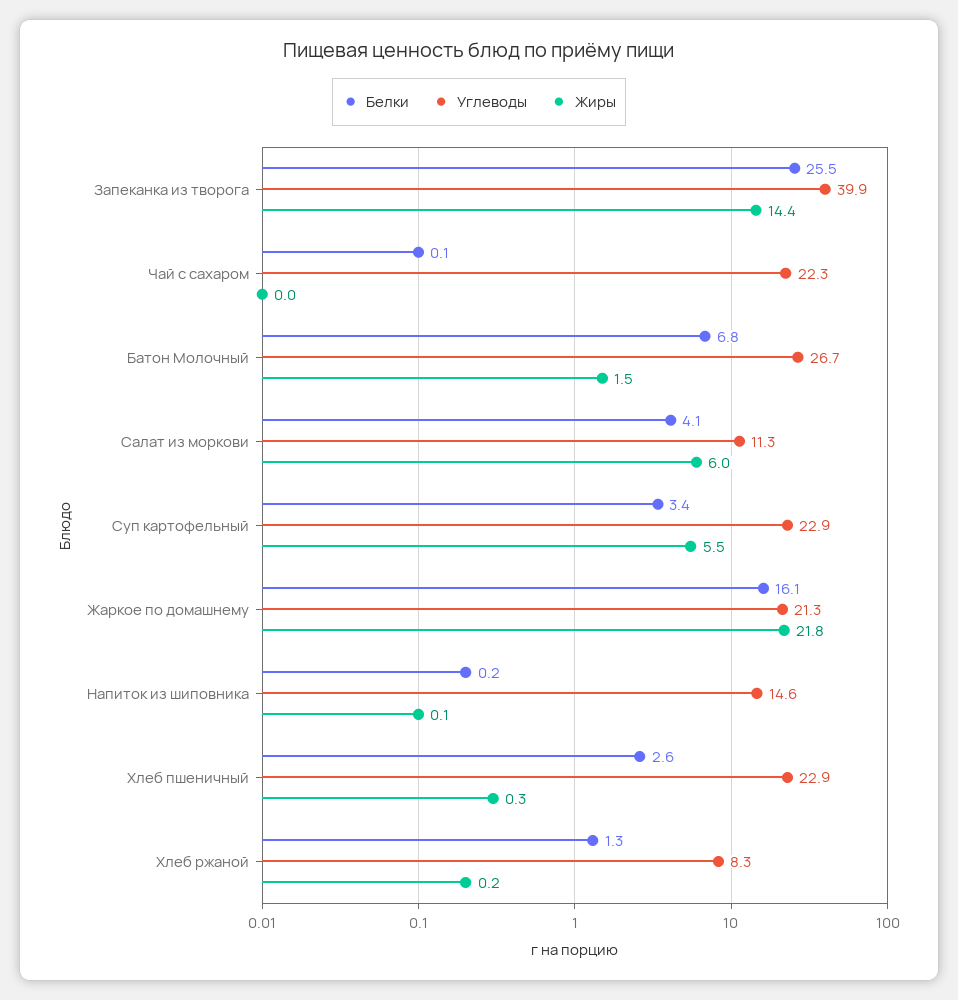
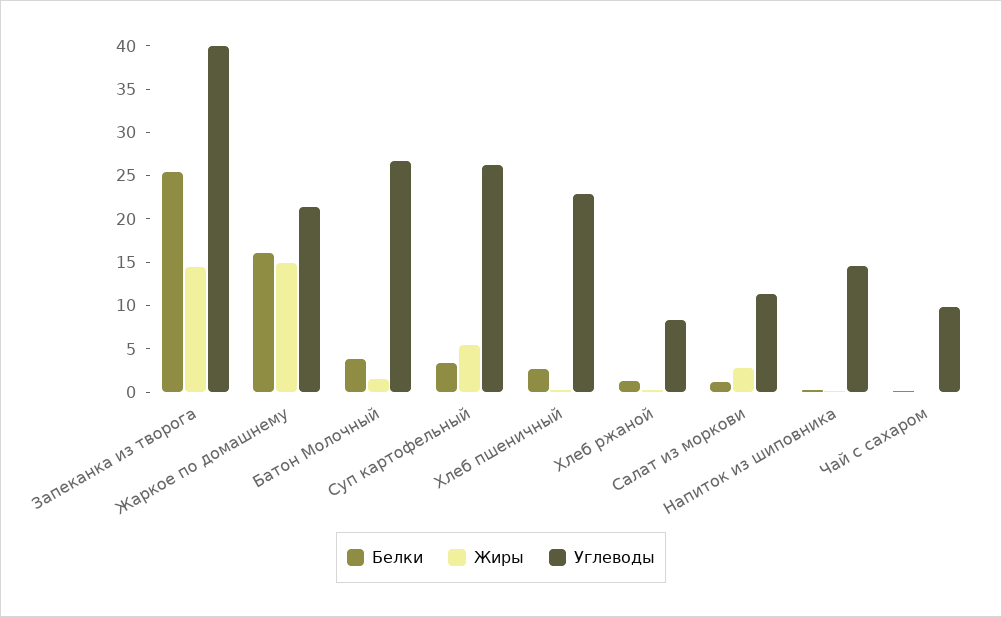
Углеводы, Чай с сахаром: 22.3 -> 10
Белки, Батон Молочный: 6.8 -> 4
Белки, Салат из моркови: 4.1 -> 1
Жиры, Салат из моркови: 6 -> 3
Углеводы, Суп картофельный: 22.9 -> 26
Жиры, Жаркое по домашнему: 21.8 -> 15

